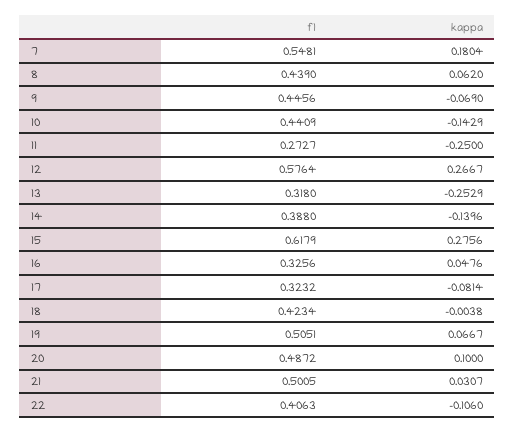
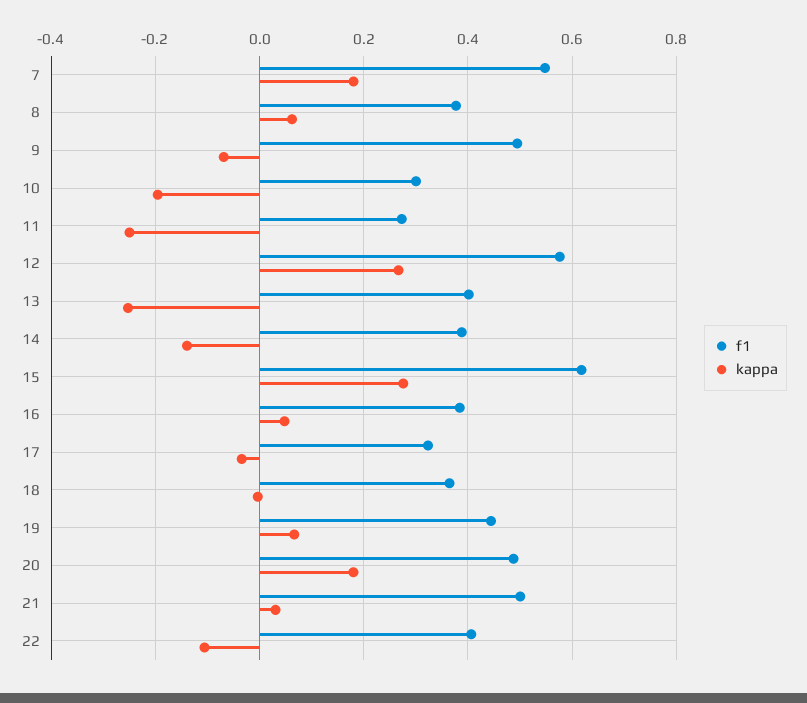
f1, 8: 0.439 -> 0.38
f1, 9: 0.4456 -> 0.5
f1, 10: 0.4409 -> 0.3
kappa, 10: -0.1429 -> -0.2
f1, 13: 0.318 -> 0.4
f1, 16: 0.3256 -> 0.38
kappa, 17: -0.0814 -> -0.04
f1, 18: 0.4234 -> 0.36
f1, 19: 0.5051 -> 0.44
kappa, 20: 0.1 -> 0.18

